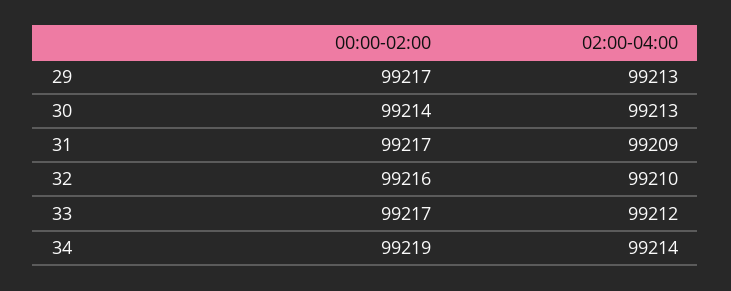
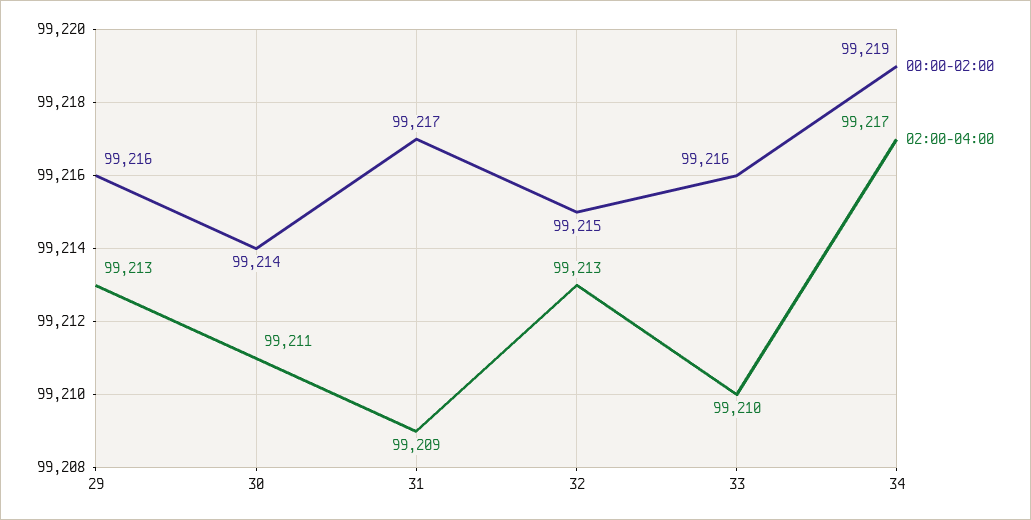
00:00-02:00, 29: 99217 -> 99216
02:00-04:00, 30: 99213 -> 99211
00:00-02:00, 32: 99216 -> 99215
02:00-04:00, 32: 99210 -> 99213
00:00-02:00, 33: 99217 -> 99216
02:00-04:00, 33: 99212 -> 99210
02:00-04:00, 34: 99214 -> 99217

